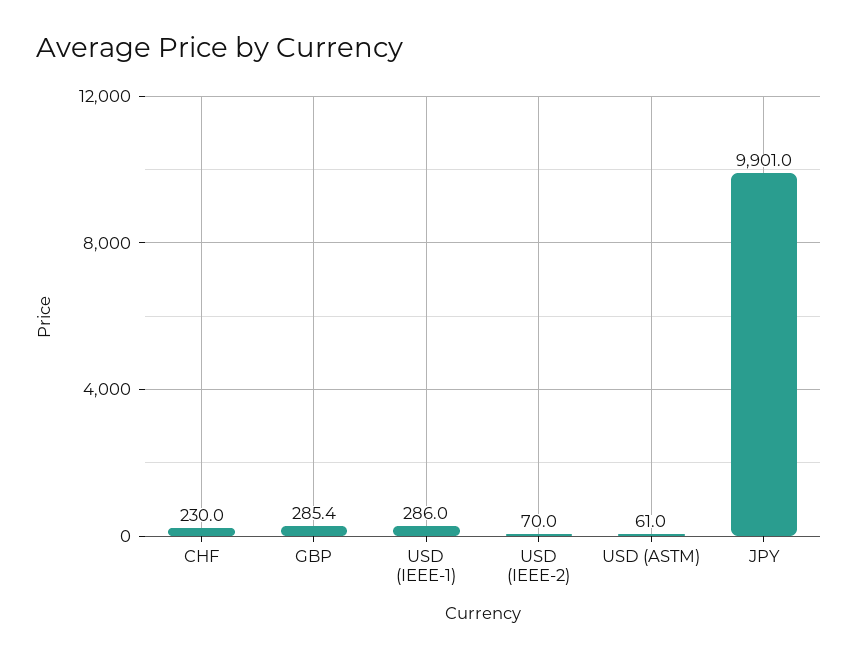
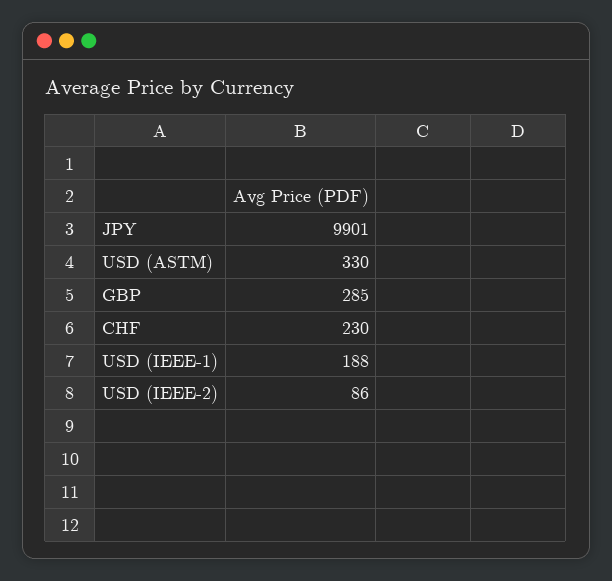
USD (IEEE-1): 286 -> 188
USD (IEEE-2): 70 -> 86
USD (ASTM): 61 -> 330

